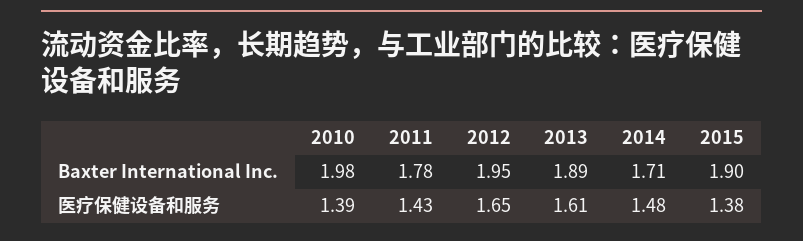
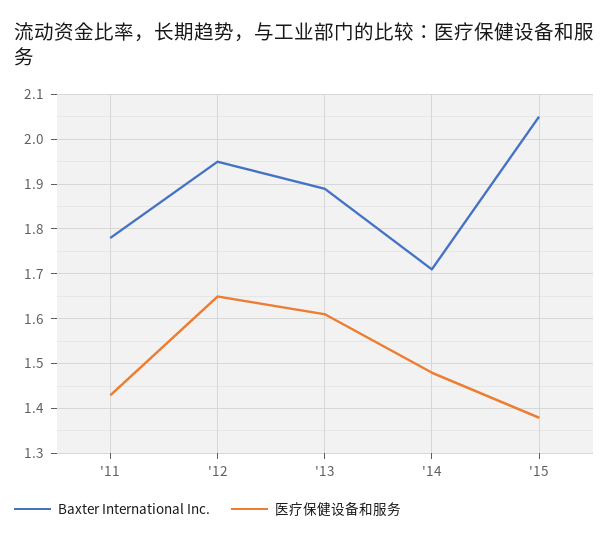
Baxter International Inc., 2010: 1.98 -> none
Baxter International Inc., 2015: 1.9 -> 2.05
医疗保健设备和服务, 2010: 1.39 -> none

